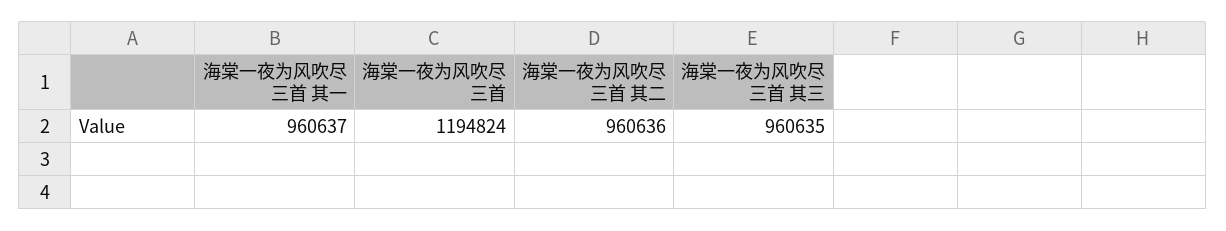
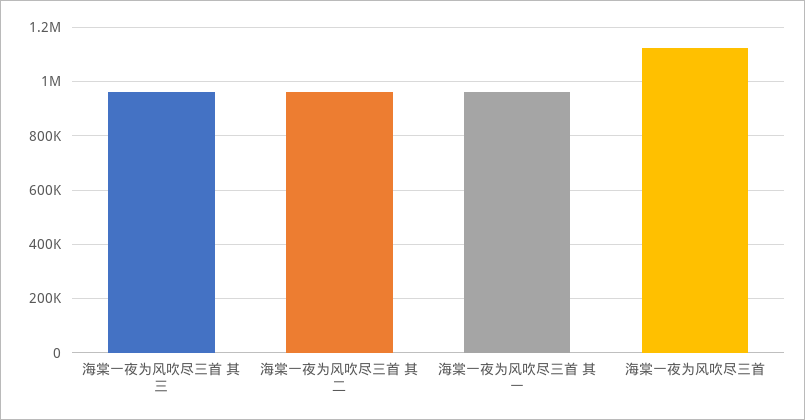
海棠一夜为风吹尽三首: 1194824 -> 1125000

